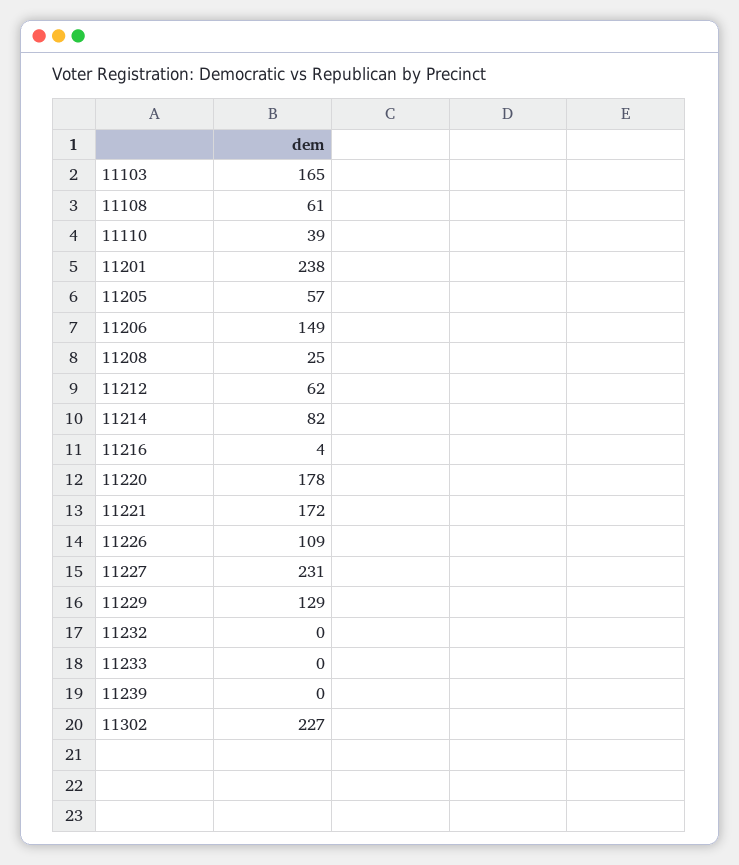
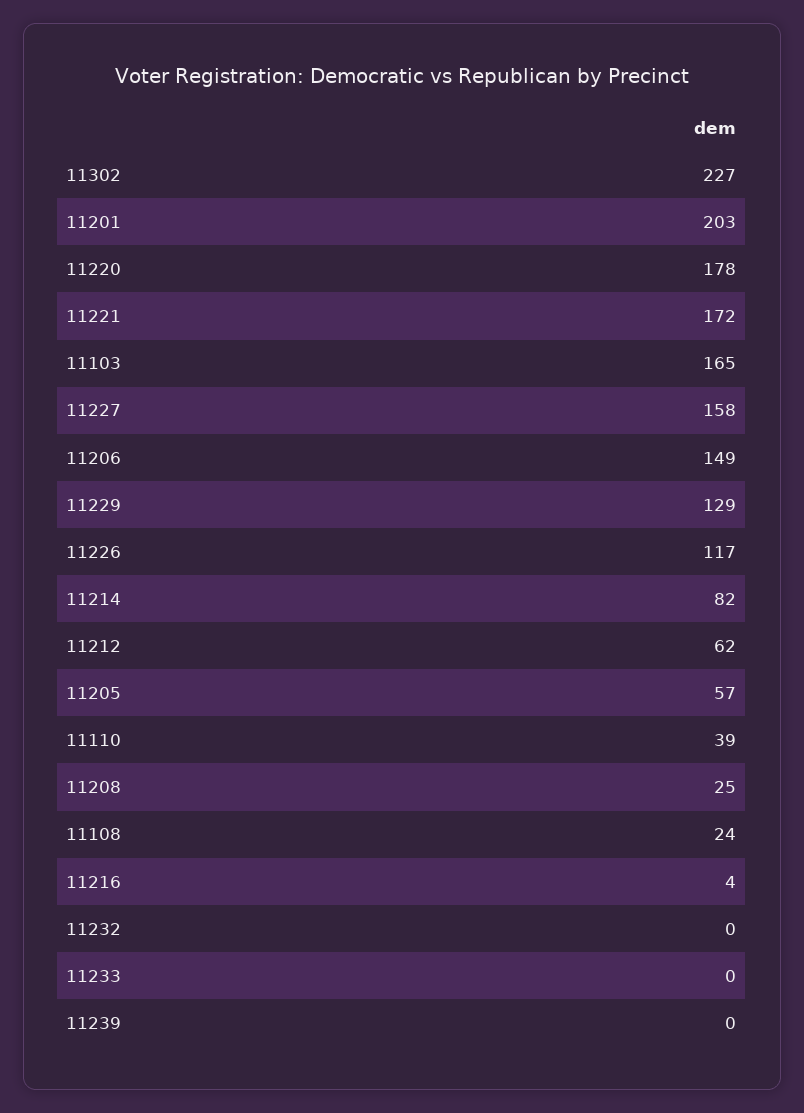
11108: 61 -> 24
11201: 238 -> 203
11226: 109 -> 117
11227: 231 -> 158

